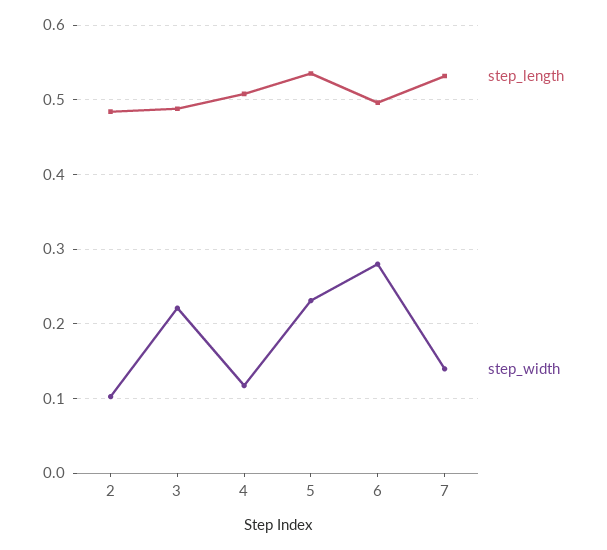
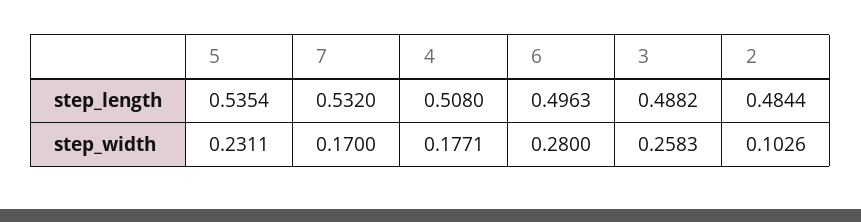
step_width, 3: 0.22 -> 0.2583
step_width, 4: 0.12 -> 0.1771
step_width, 7: 0.14 -> 0.17

